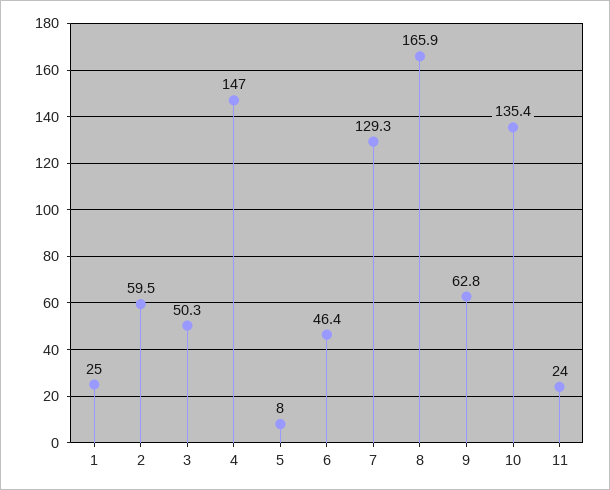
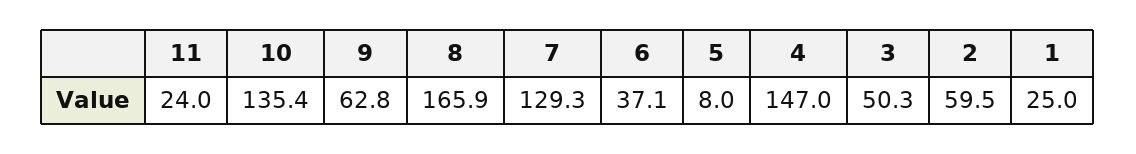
6: 46.4 -> 37.1

